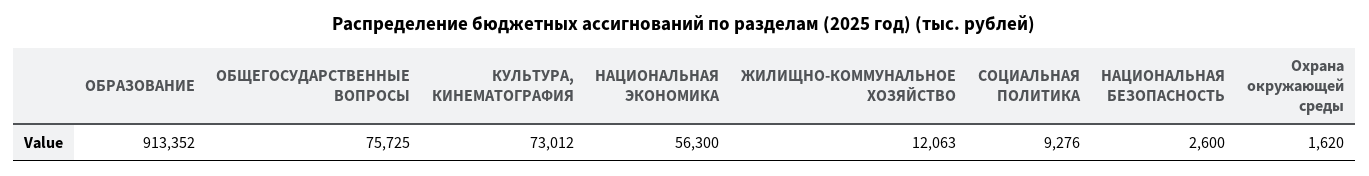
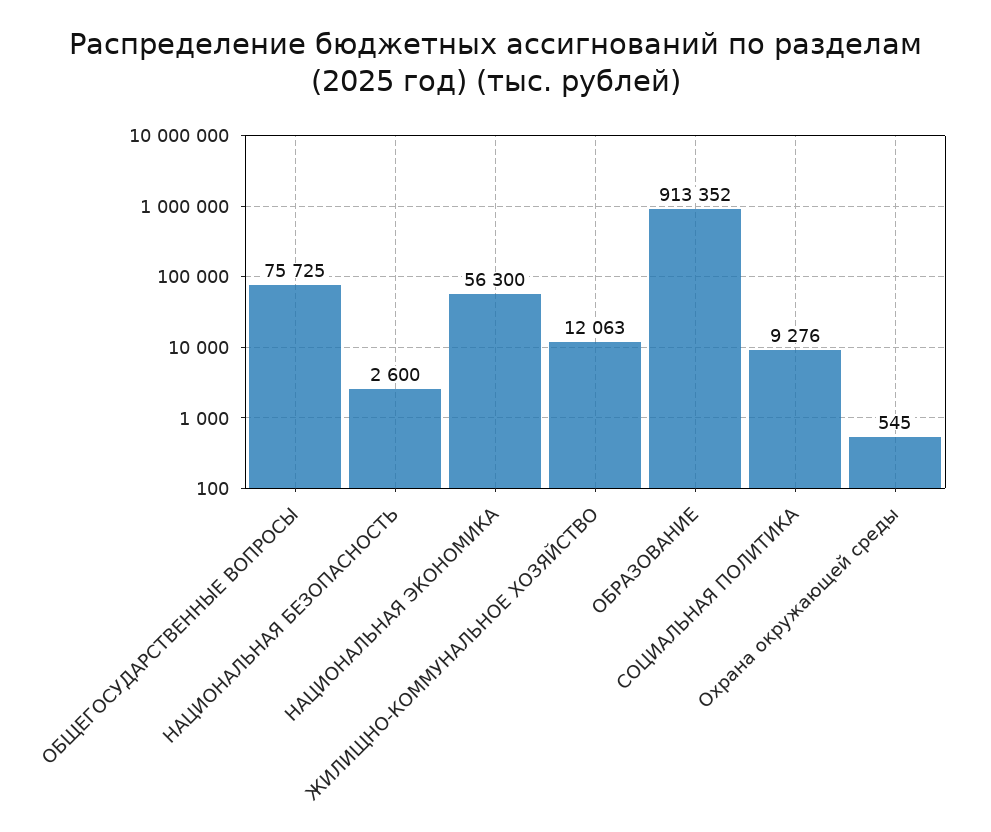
КУЛЬТУРА, КИНЕМАТОГРАФИЯ: 73012 -> none
Охрана окружающей среды: 1620 -> 545

